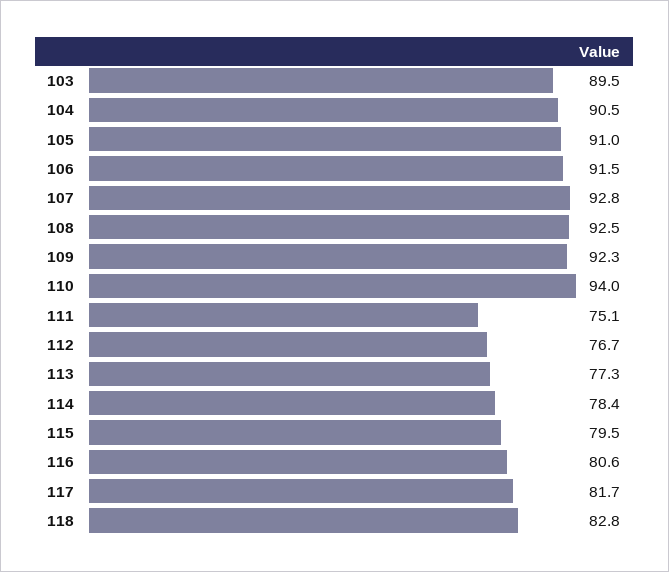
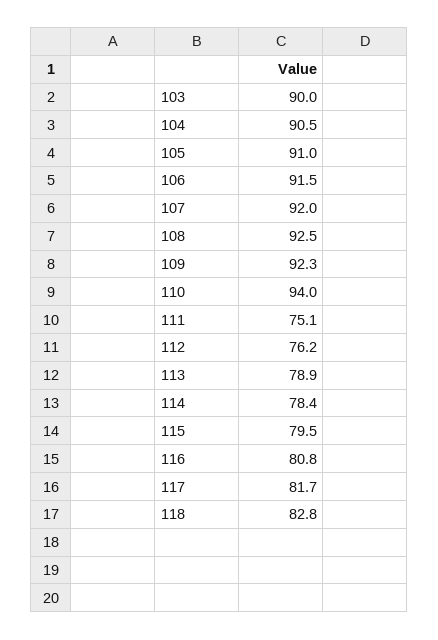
103: 89.5 -> 90
107: 92.8 -> 92
112: 76.7 -> 76.2
113: 77.3 -> 78.9
116: 80.6 -> 80.8

